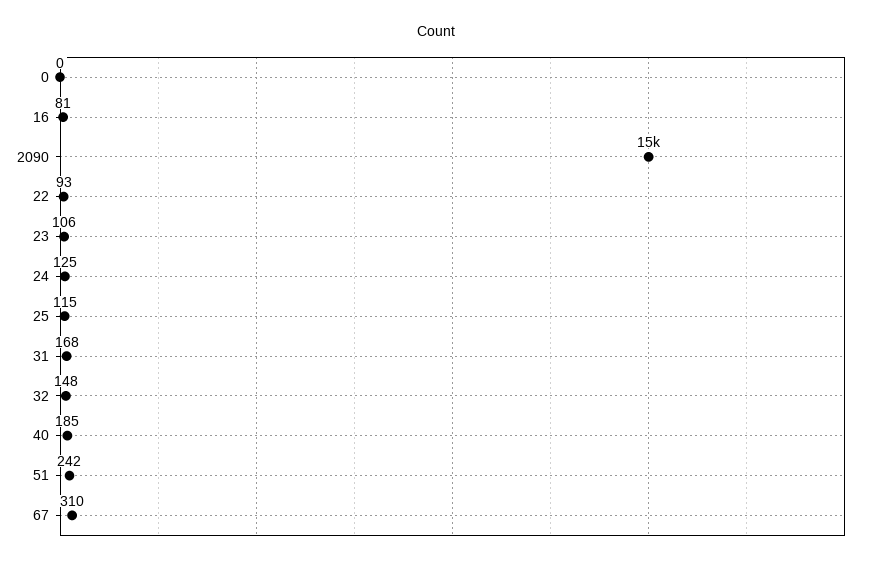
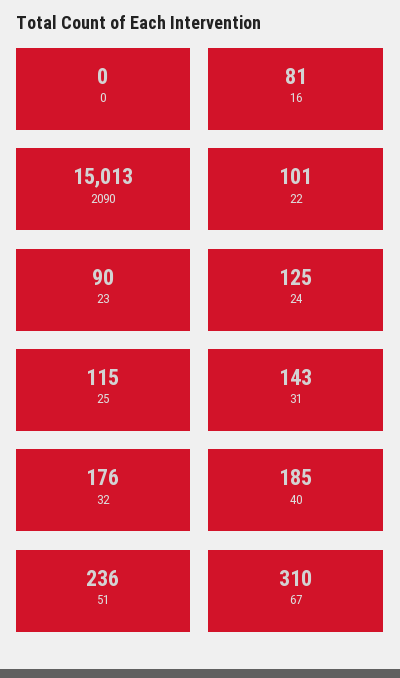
22: 93 -> 101
23: 106 -> 90
31: 168 -> 143
32: 148 -> 176
51: 242 -> 236

